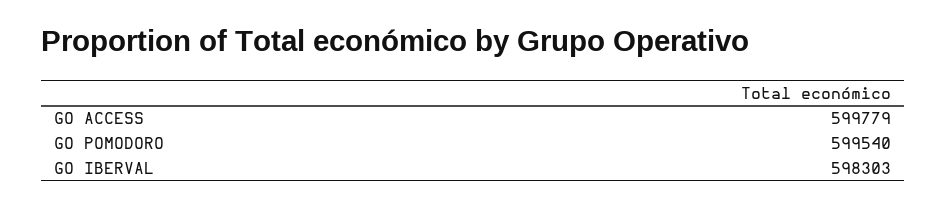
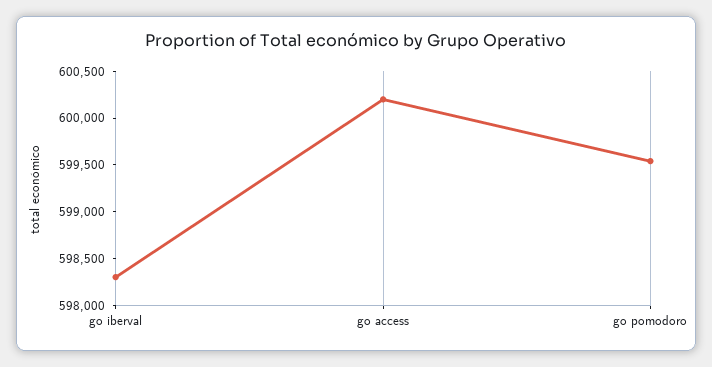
GO ACCESS: 599779 -> 600200

